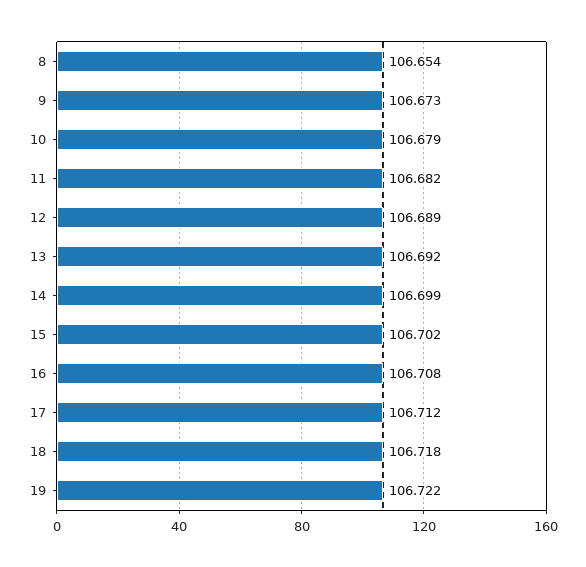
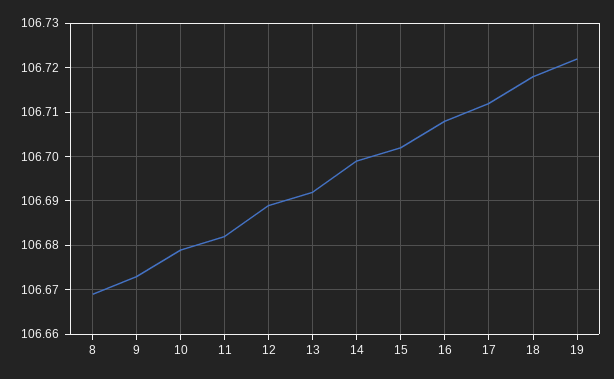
8: 106.654 -> 106.67

